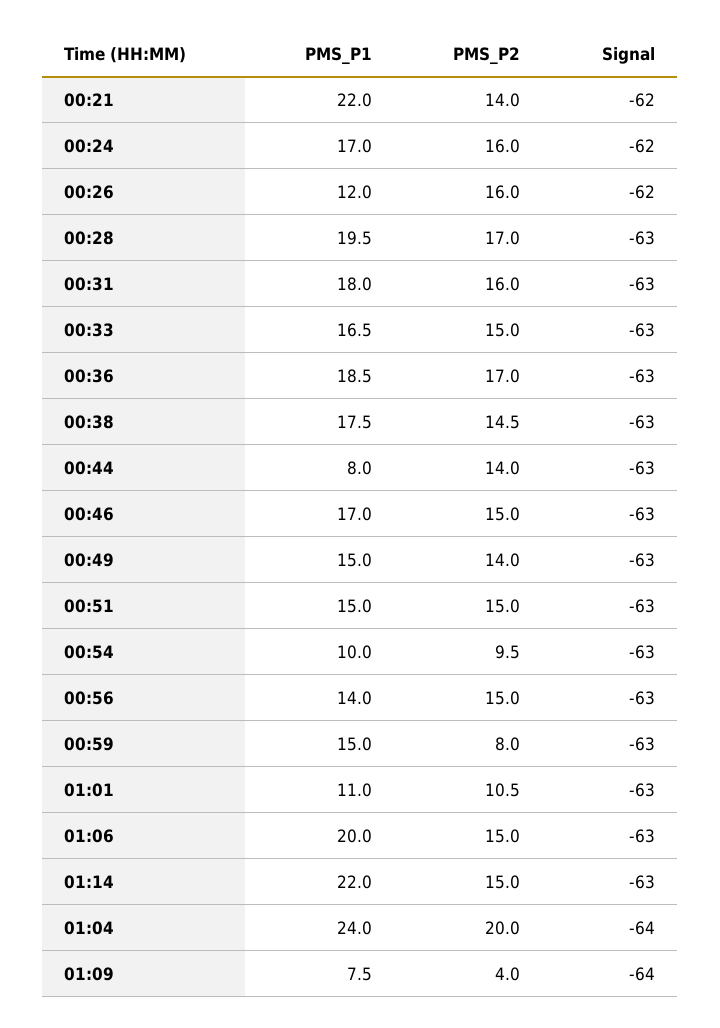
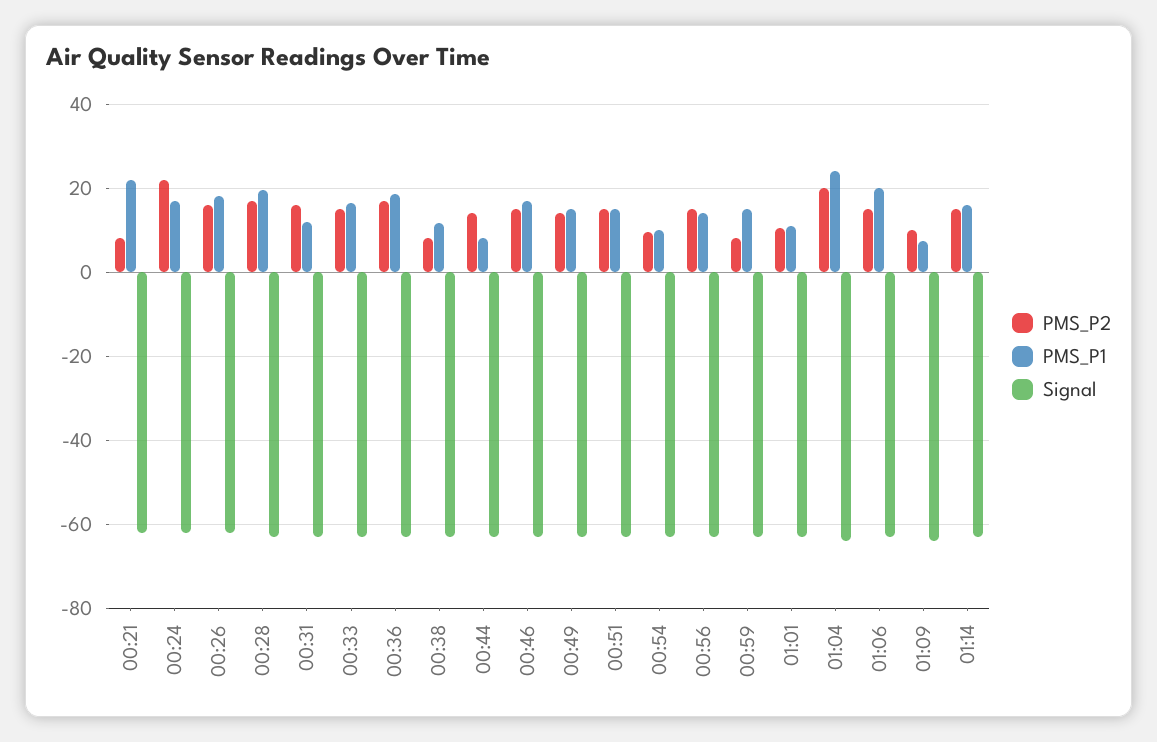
PMS_P2, 00:21: 14 -> 8
PMS_P2, 00:24: 16 -> 22
PMS_P1, 00:26: 12 -> 18
PMS_P1, 00:31: 18 -> 12
PMS_P1, 00:38: 17.5 -> 12
PMS_P2, 00:38: 14.5 -> 8
PMS_P1, 01:14: 22 -> 16
PMS_P2, 01:09: 4 -> 10

